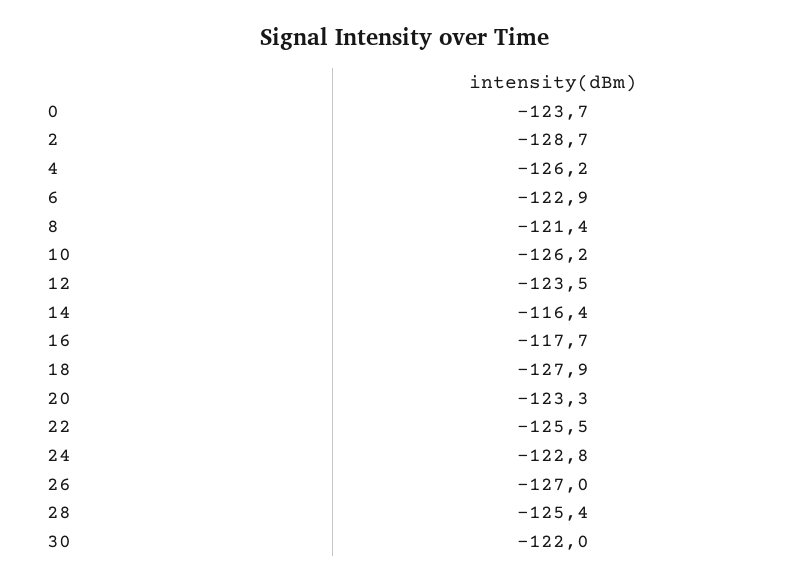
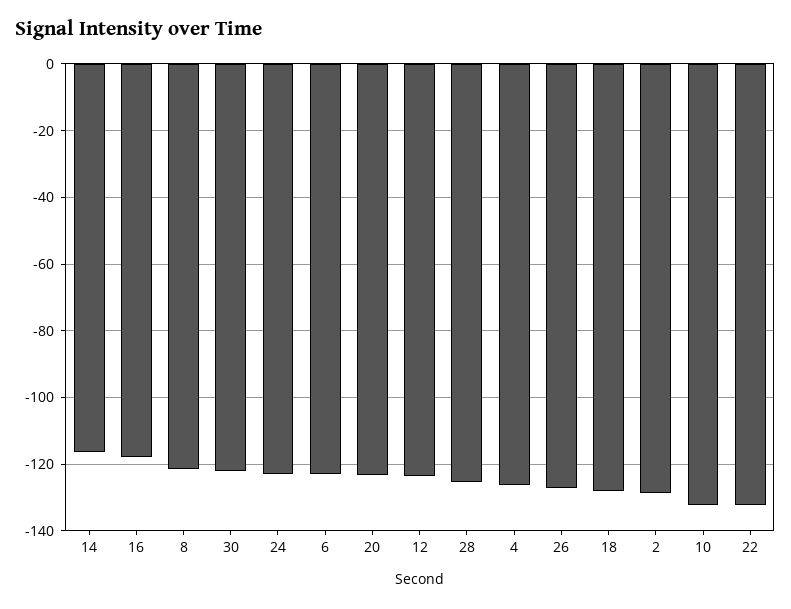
0: -123.7 -> none
10: -126.2 -> -132
22: -125.5 -> -132

